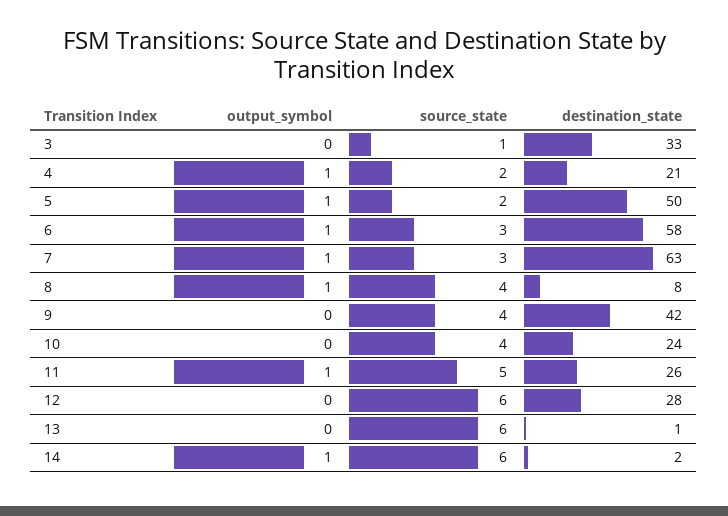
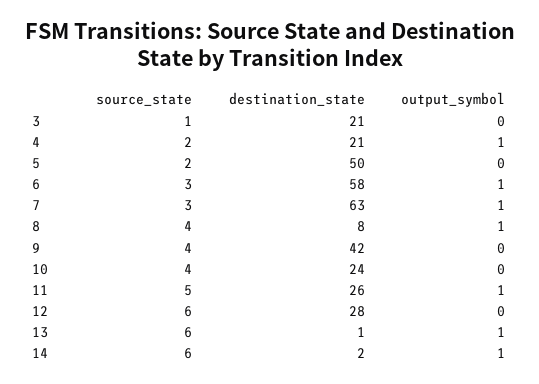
destination_state, 3: 33 -> 21
output_symbol, 5: 1 -> 0
output_symbol, 13: 0 -> 1

